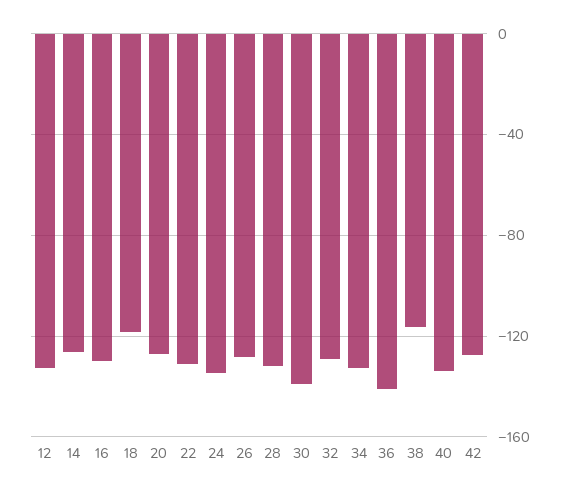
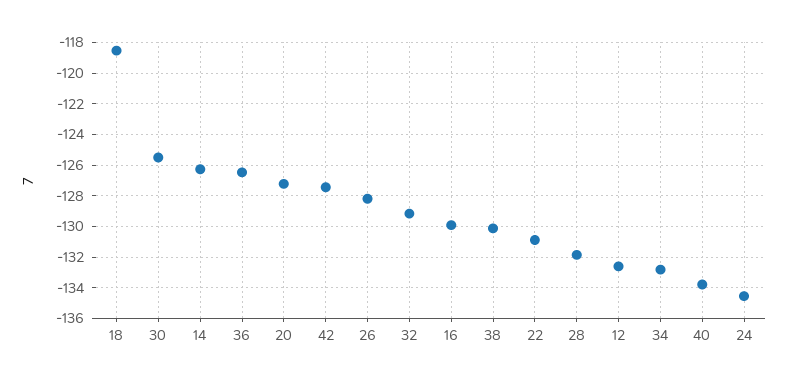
30: -140 -> -125.5
36: -140 -> -126.5
38: -115 -> -130

